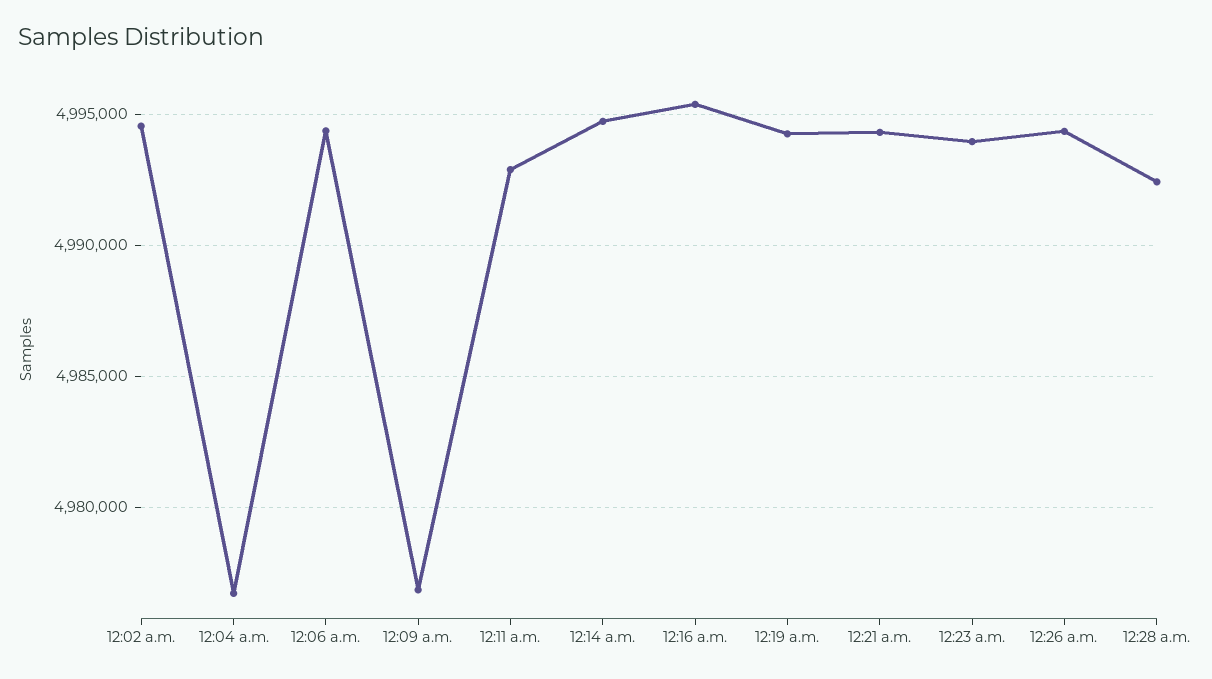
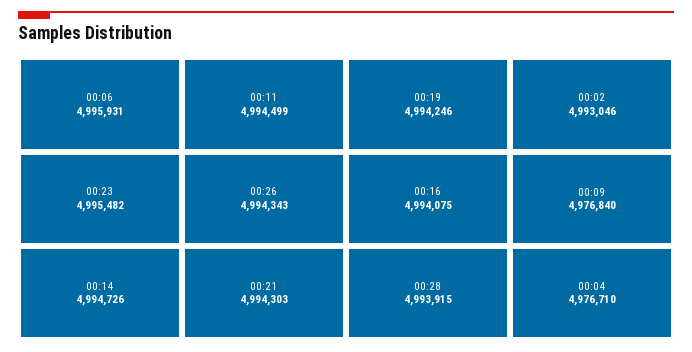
12:02 a.m.: 4994500 -> 4993046
12:06 a.m.: 4994500 -> 4995931
12:11 a.m.: 4993000 -> 4994499
12:16 a.m.: 4995500 -> 4994075
12:23 a.m.: 4994000 -> 4995482
12:28 a.m.: 4992500 -> 4993915

